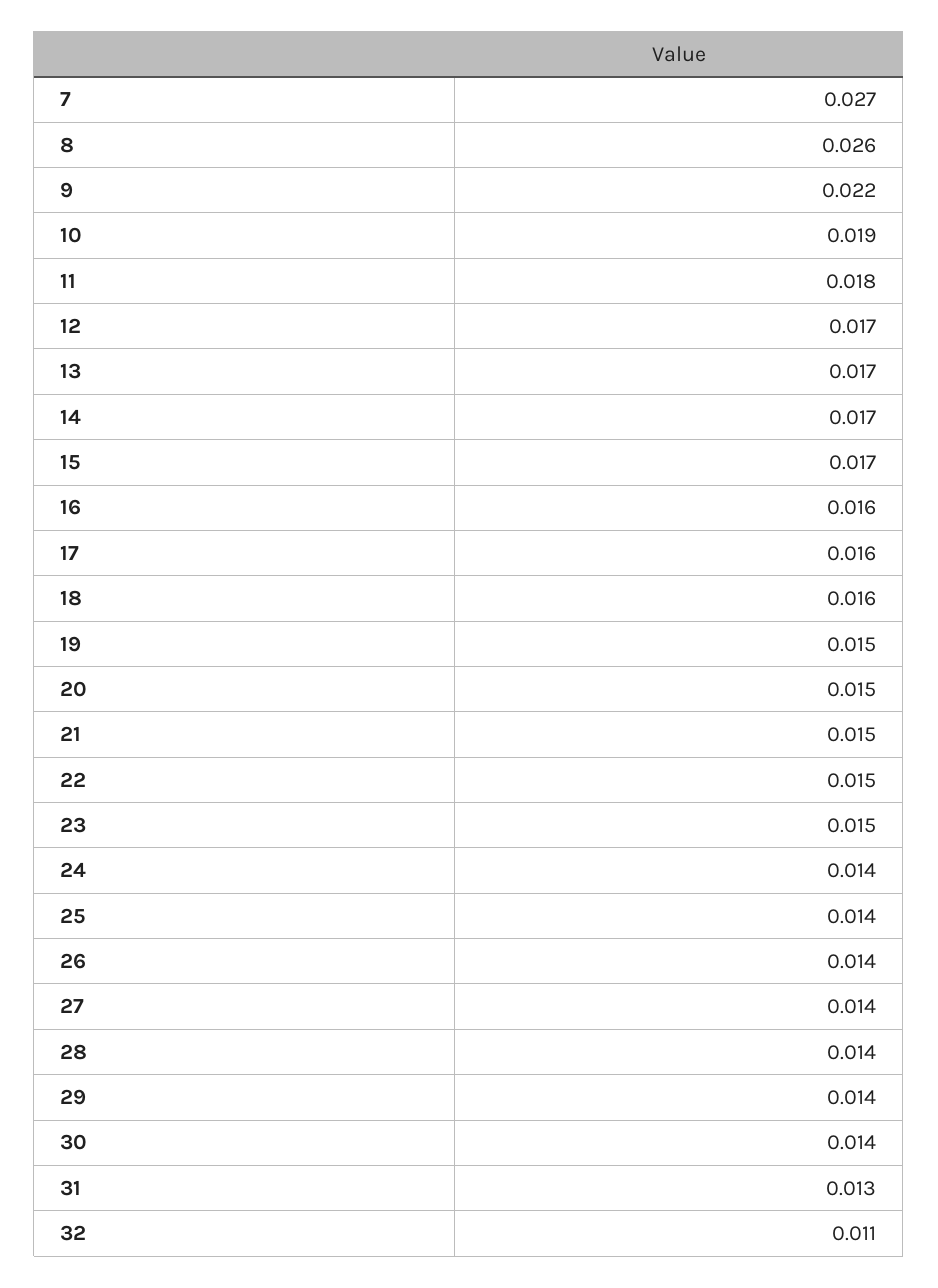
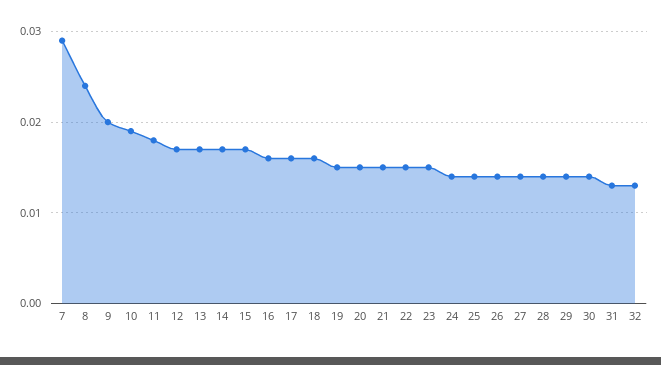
7: 0.027 -> 0.029
8: 0.026 -> 0.024
9: 0.022 -> 0.02
32: 0.011 -> 0.013

